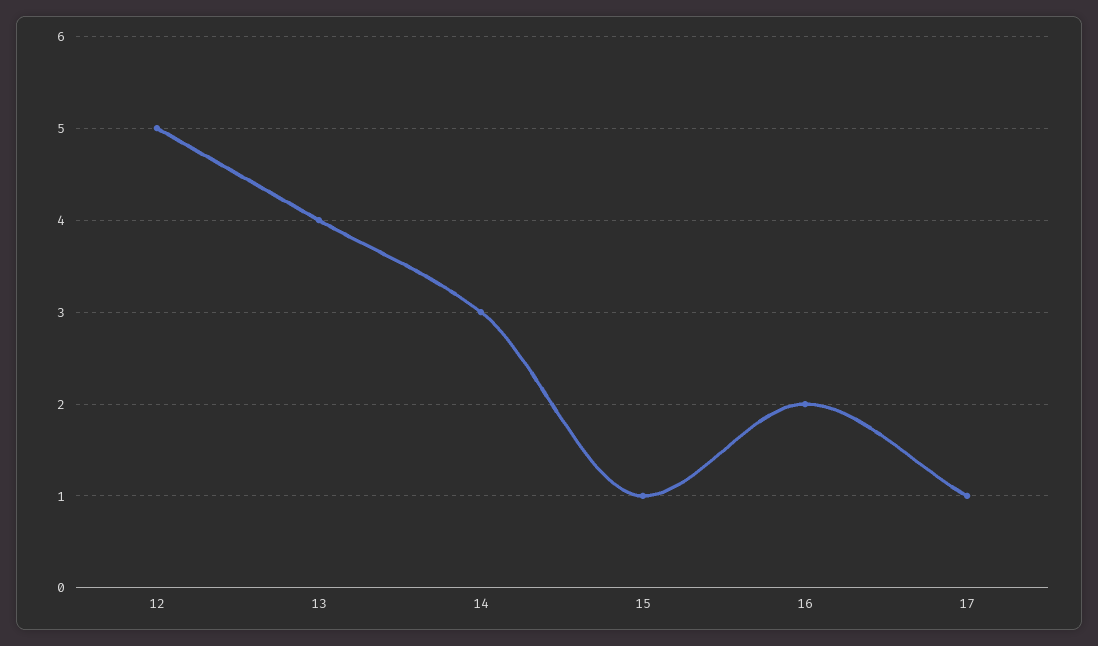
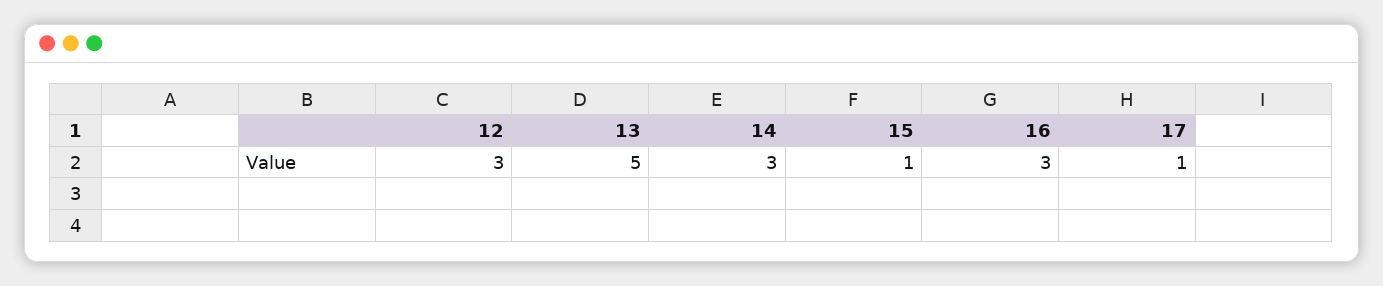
12: 5 -> 3
13: 4 -> 5
16: 2 -> 3

